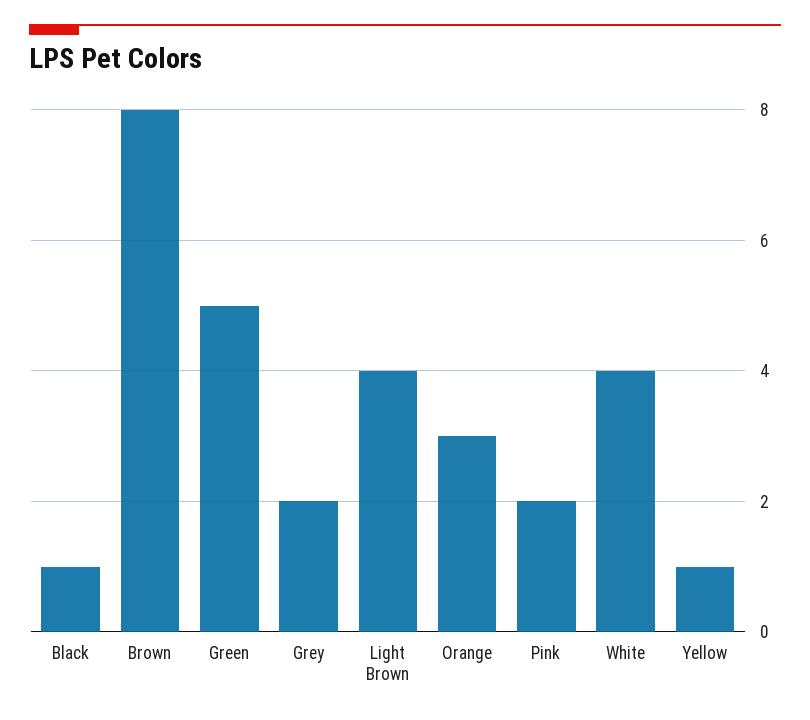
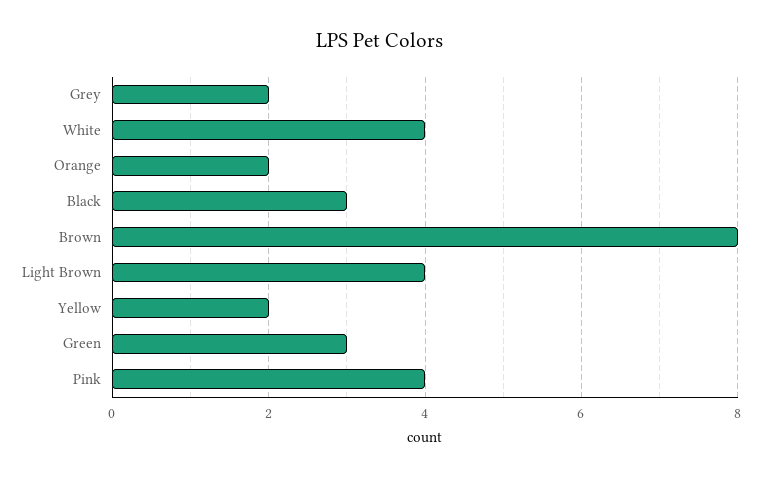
Black: 1 -> 3
Green: 5 -> 3
Orange: 3 -> 2
Pink: 2 -> 4
Yellow: 1 -> 2

